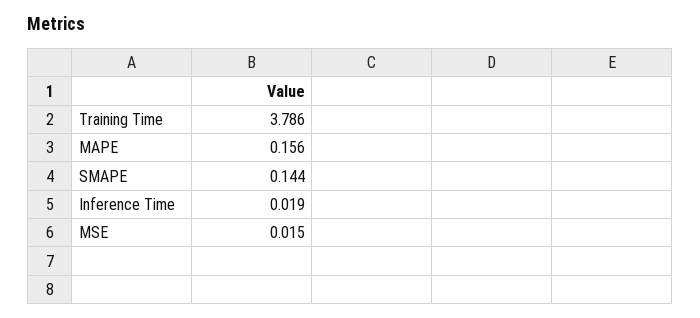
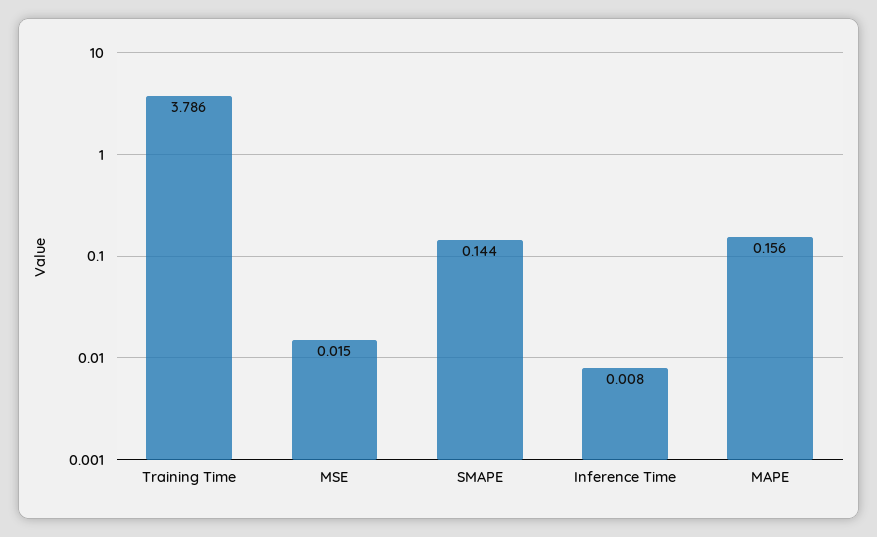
Inference Time: 0.019 -> 0.008

